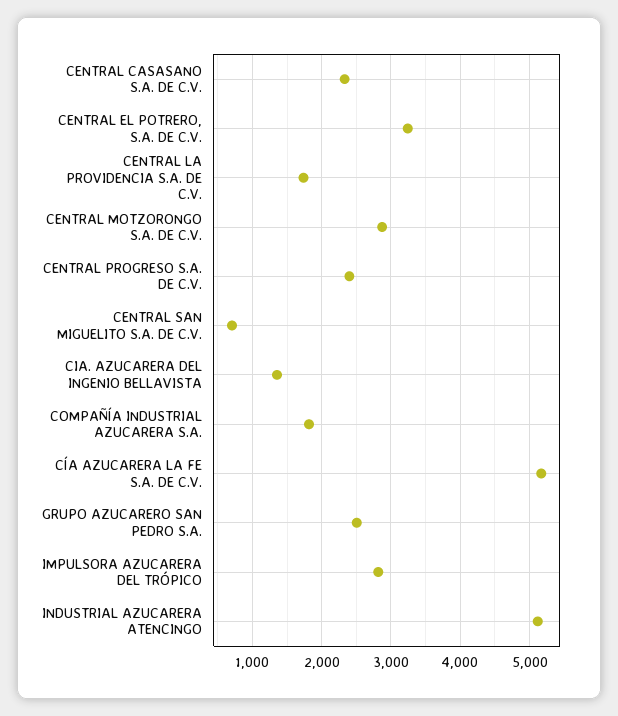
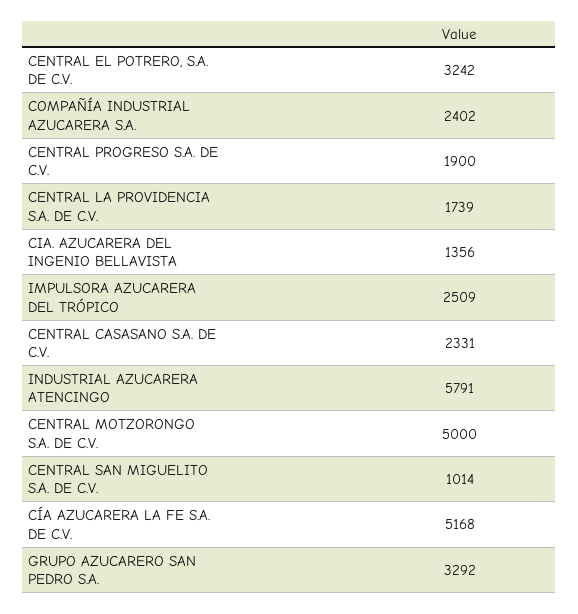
CENTRAL MOTZORONGO S.A. DE C.V.: 2900 -> 5000
CENTRAL PROGRESO S.A. DE C.V.: 2400 -> 1900
CENTRAL SAN MIGUELITO S.A. DE C.V.: 700 -> 1014
COMPAÑÍA INDUSTRIAL AZUCARERA S.A.: 1800 -> 2402
GRUPO AZUCARERO SAN PEDRO S.A.: 2500 -> 3292
IMPULSORA AZUCARERA DEL TRÓPICO: 2800 -> 2509
INDUSTRIAL AZUCARERA ATENCINGO: 5100 -> 5791

